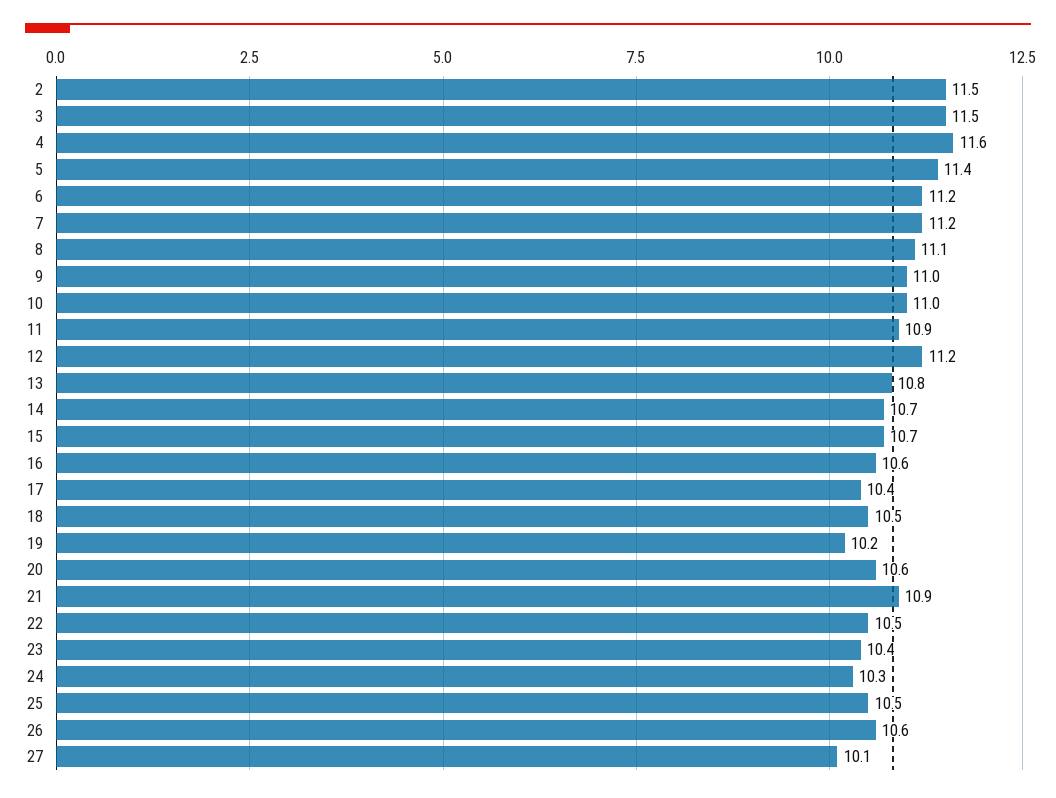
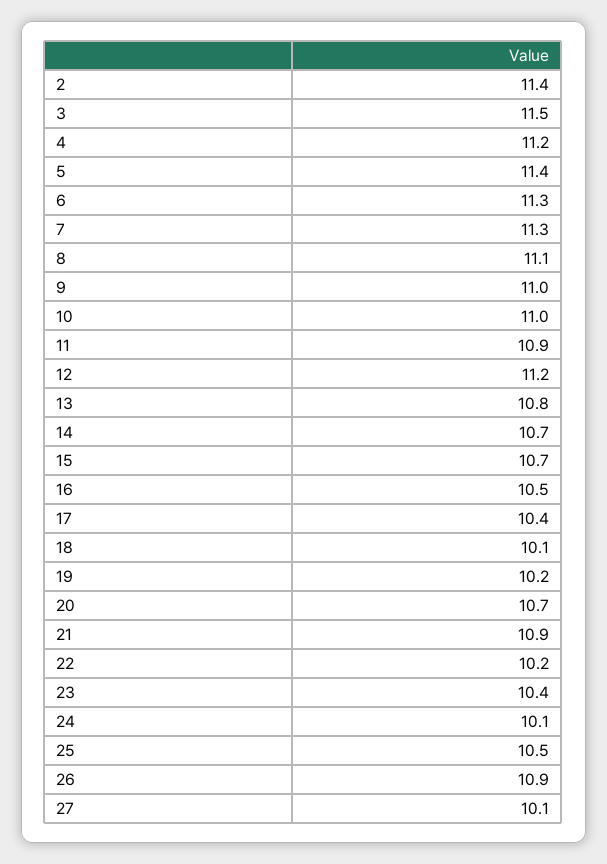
2: 11.5 -> 11.4
4: 11.6 -> 11.2
6: 11.2 -> 11.3
7: 11.2 -> 11.3
16: 10.6 -> 10.5
18: 10.5 -> 10.1
20: 10.6 -> 10.7
22: 10.5 -> 10.2
24: 10.3 -> 10.1
26: 10.6 -> 10.9

